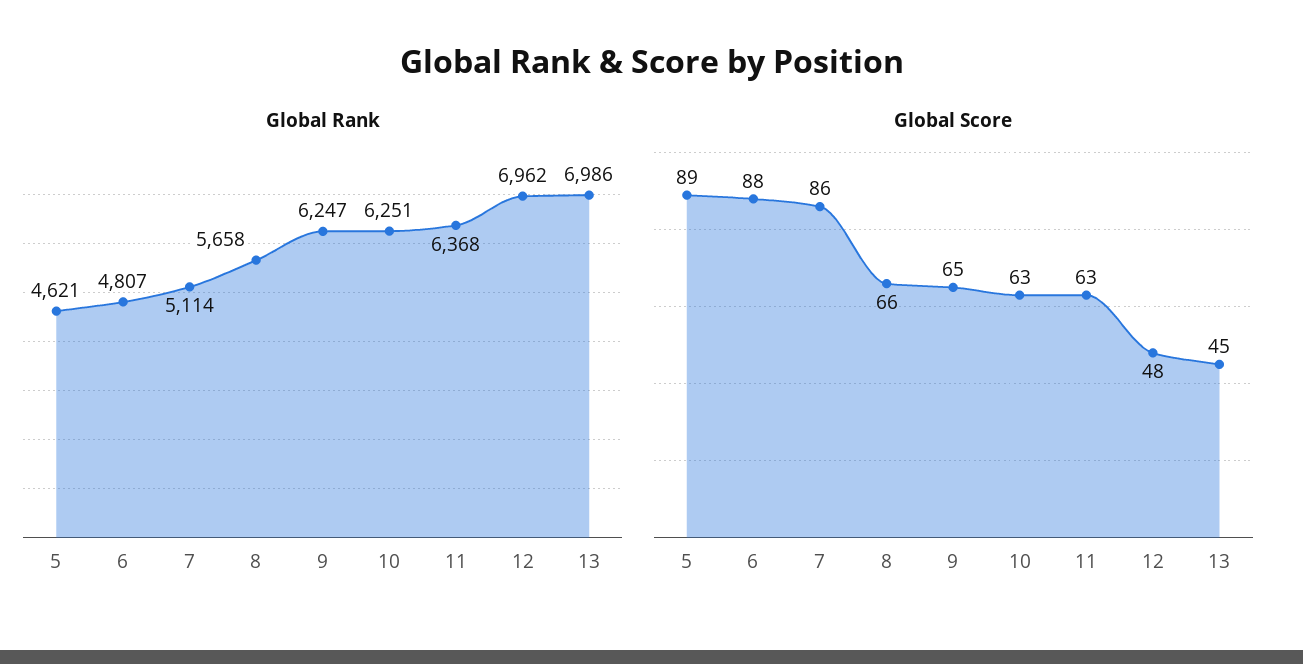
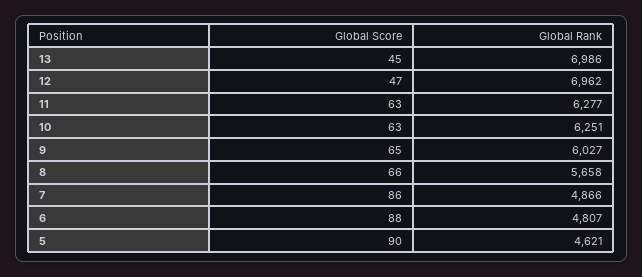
Global Rank, 7: 5114 -> 4866
Global Rank, 9: 6247 -> 6027
Global Rank, 11: 6368 -> 6277
Global Score, 5: 89 -> 90
Global Score, 12: 48 -> 47

